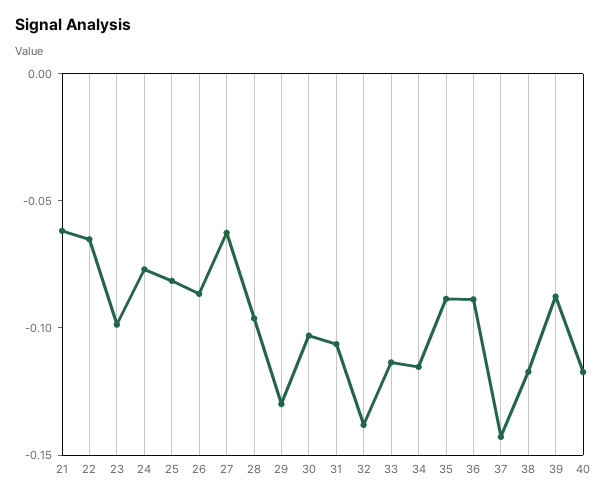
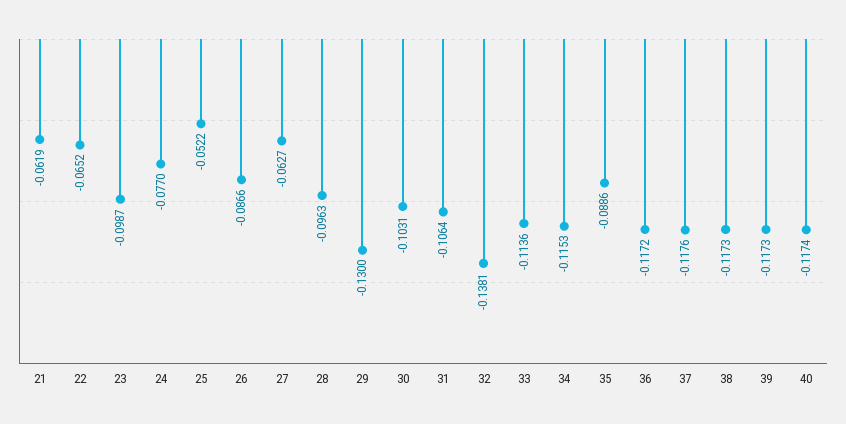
25: -0.08 -> -0.0522
36: -0.09 -> -0.1172
37: -0.14 -> -0.1176
39: -0.09 -> -0.1173

